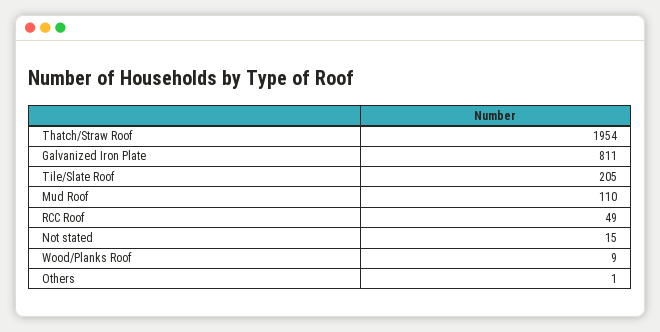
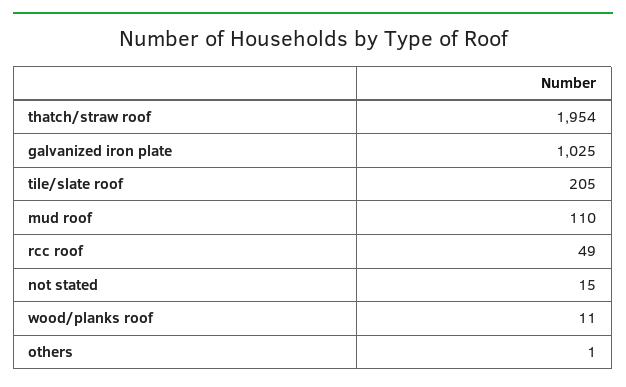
Galvanized Iron Plate: 811 -> 1025
Wood/Planks Roof: 9 -> 11

